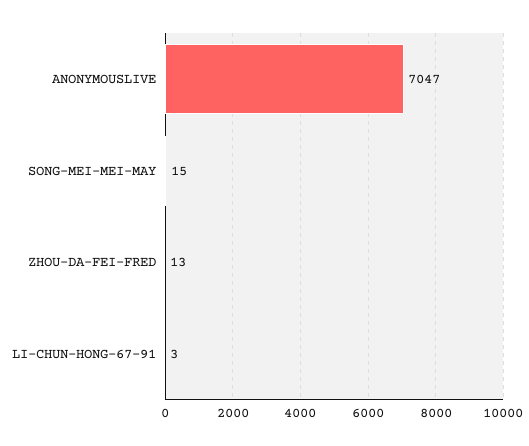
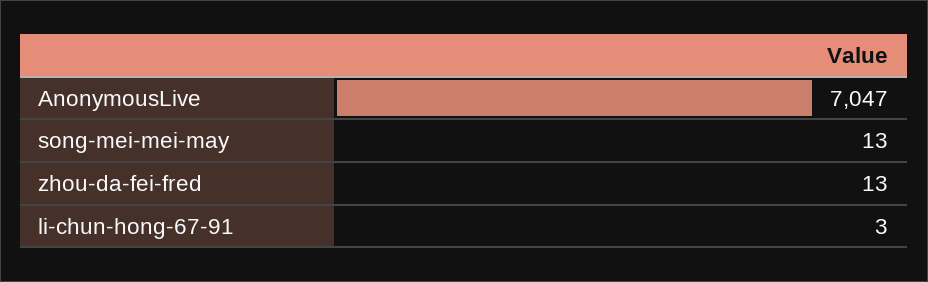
SONG-MEI-MEI-MAY: 15 -> 13

